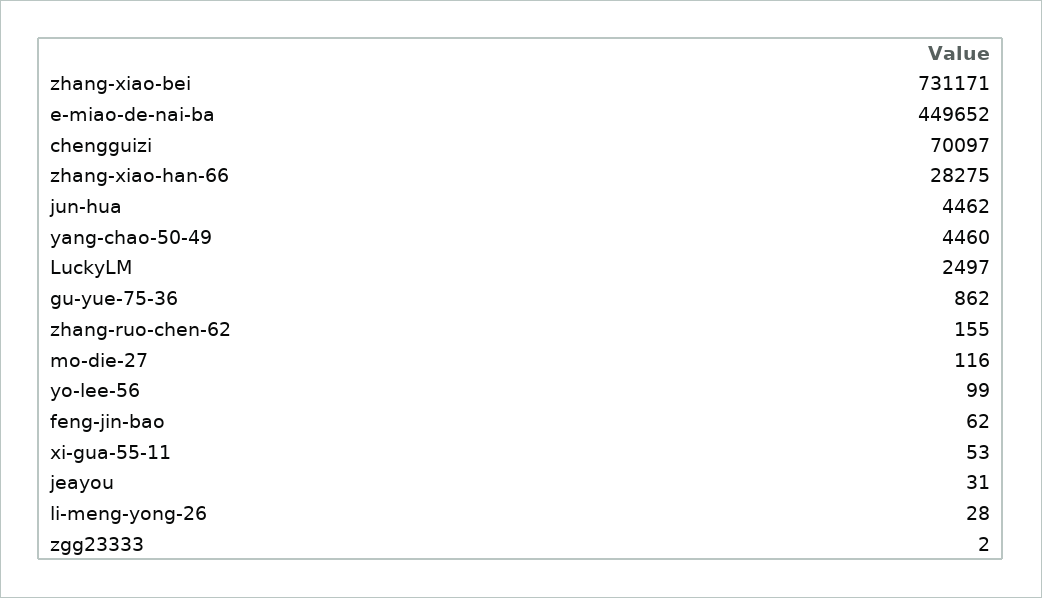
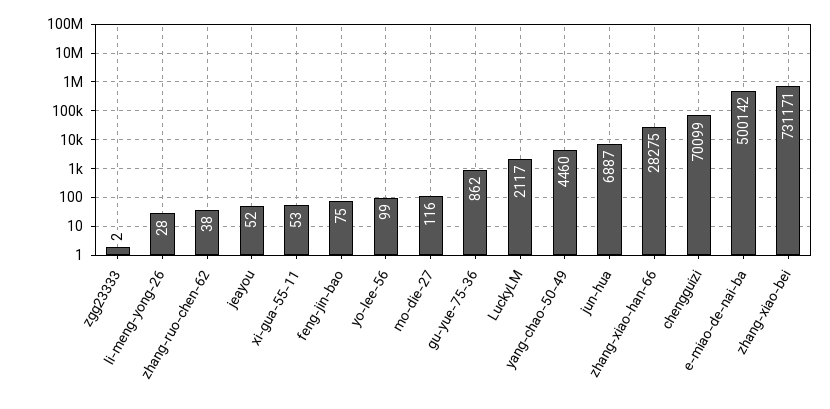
e-miao-de-nai-ba: 449652 -> 500142
chengguizi: 70097 -> 70099
jun-hua: 4462 -> 6887
LuckyLM: 2497 -> 2117
zhang-ruo-chen-62: 155 -> 38
feng-jin-bao: 62 -> 75
jeayou: 31 -> 52

